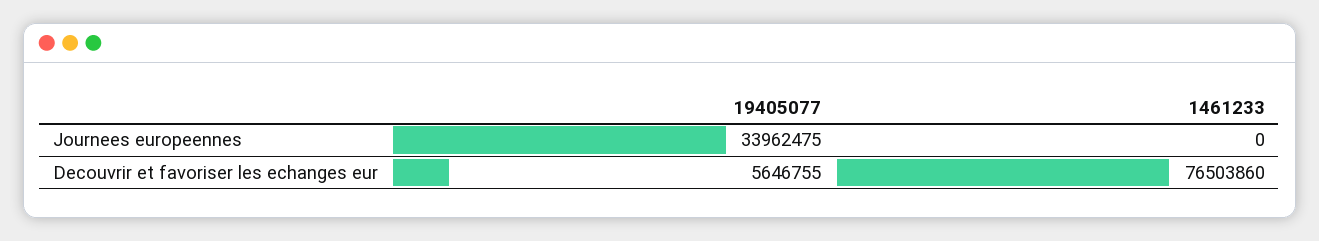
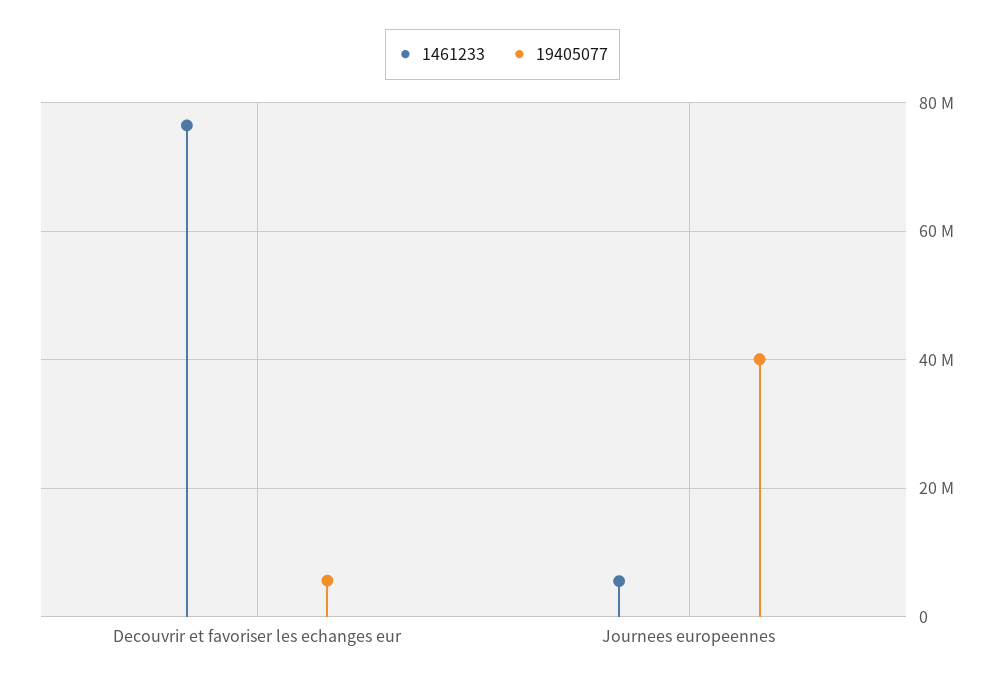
19405077, Journees europeennes: 33962475 -> 40000000
1461233, Journees europeennes: 0 -> 6000000

